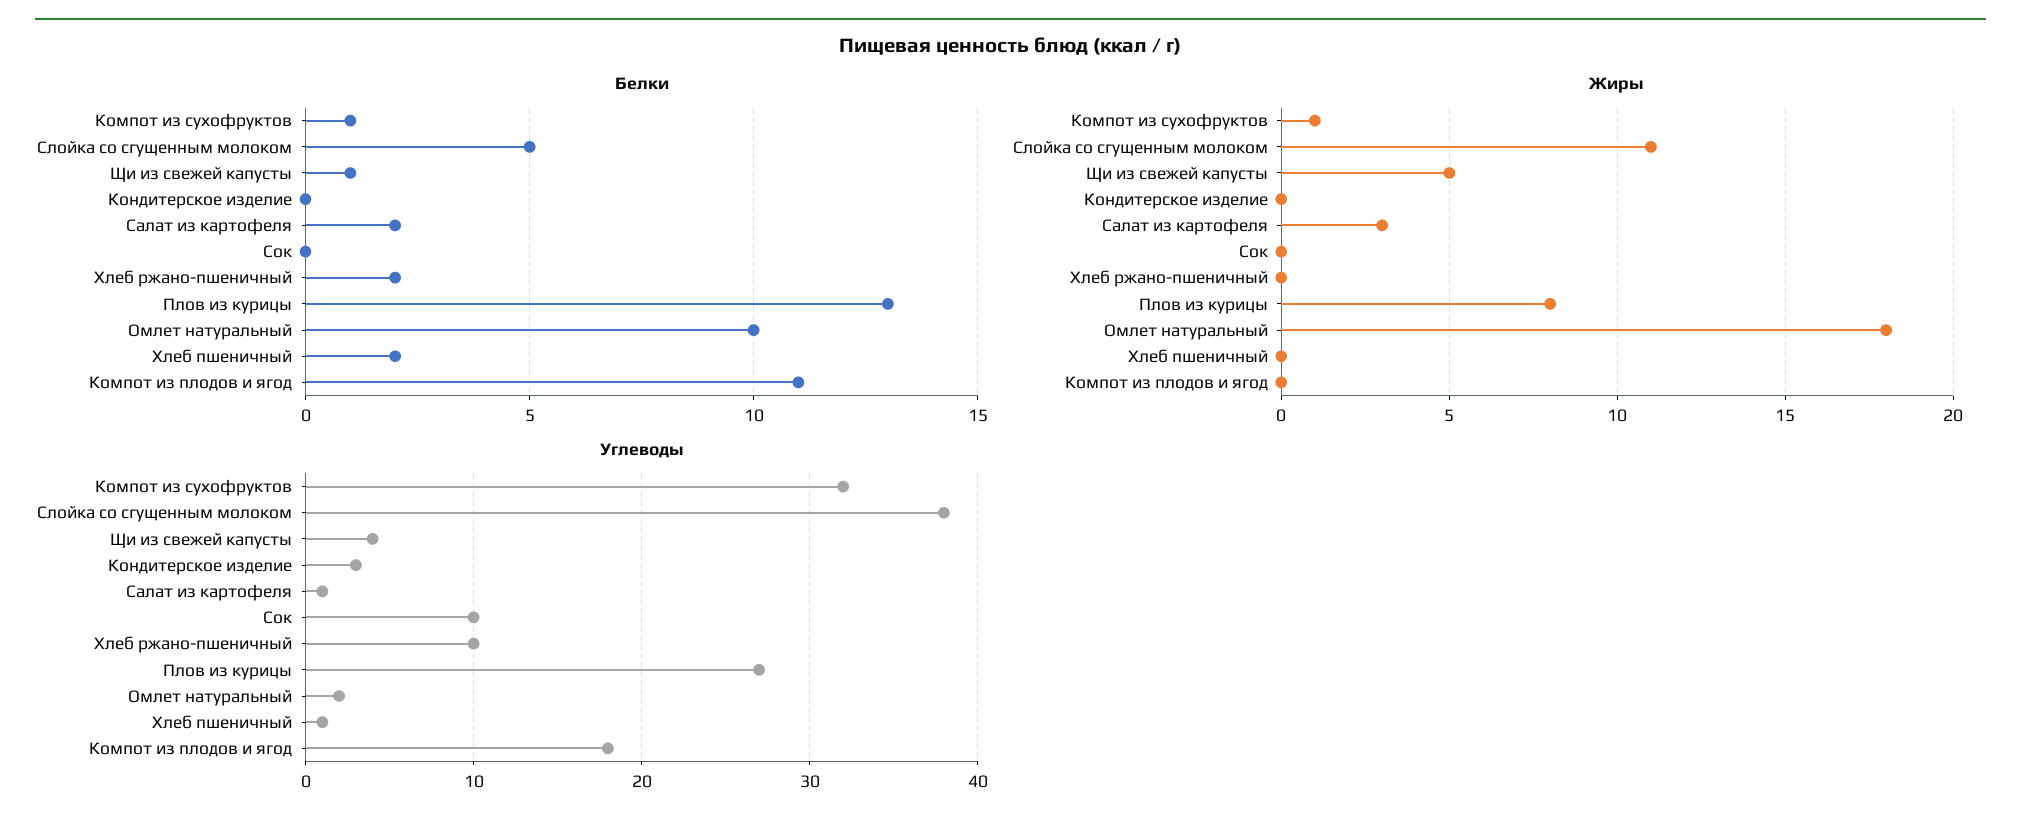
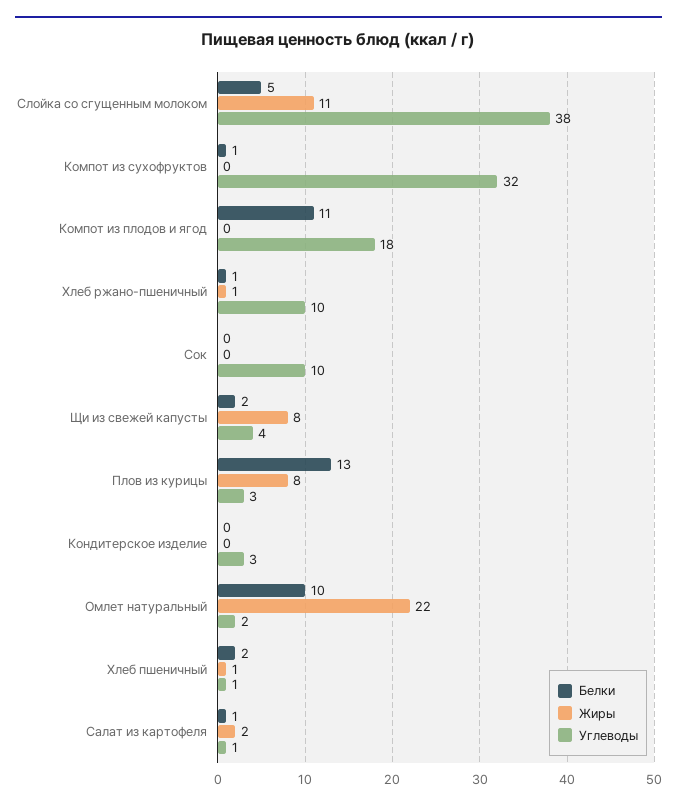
Белки, Щи из свежей капусты: 1 -> 2
Белки, Салат из картофеля: 2 -> 1
Белки, Хлеб ржано-пшеничный: 2 -> 1
Жиры, Компот из сухофруктов: 1 -> 0
Жиры, Щи из свежей капусты: 5 -> 8
Жиры, Салат из картофеля: 3 -> 2
Жиры, Хлеб ржано-пшеничный: 0 -> 1
Жиры, Омлет натуральный: 18 -> 22
Жиры, Хлеб пшеничный: 0 -> 1
Углеводы, Плов из курицы: 27 -> 3

